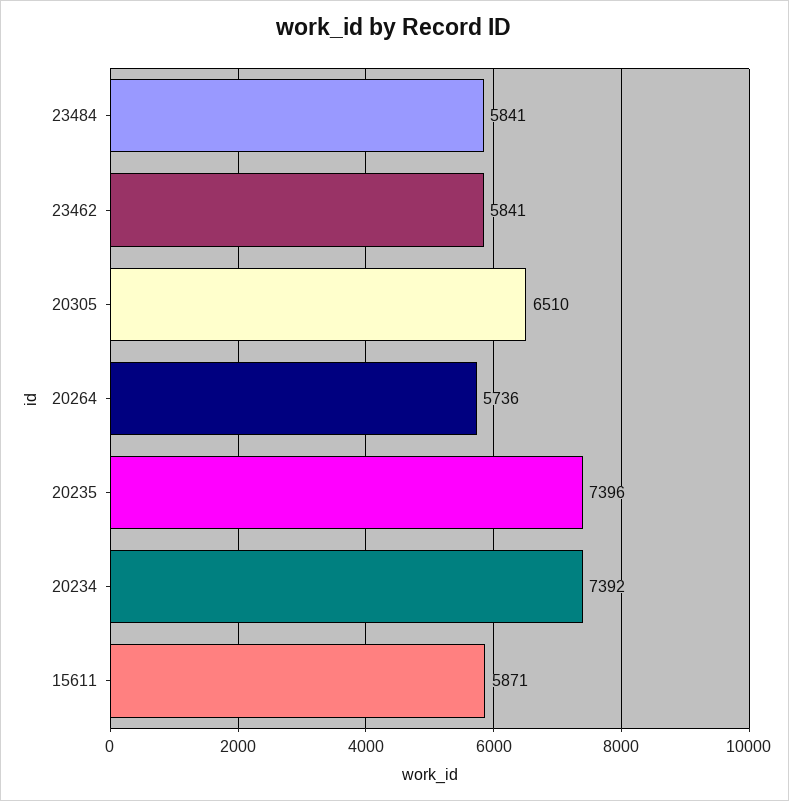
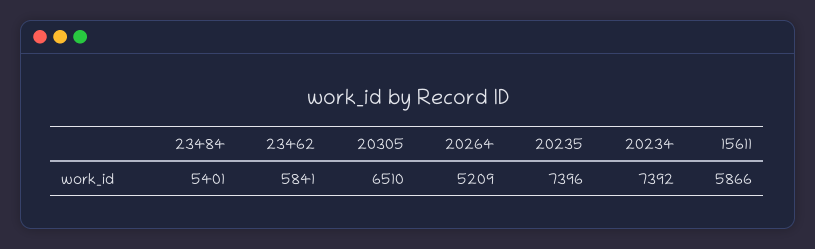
23484: 5841 -> 5401
20264: 5736 -> 5209
15611: 5871 -> 5866

